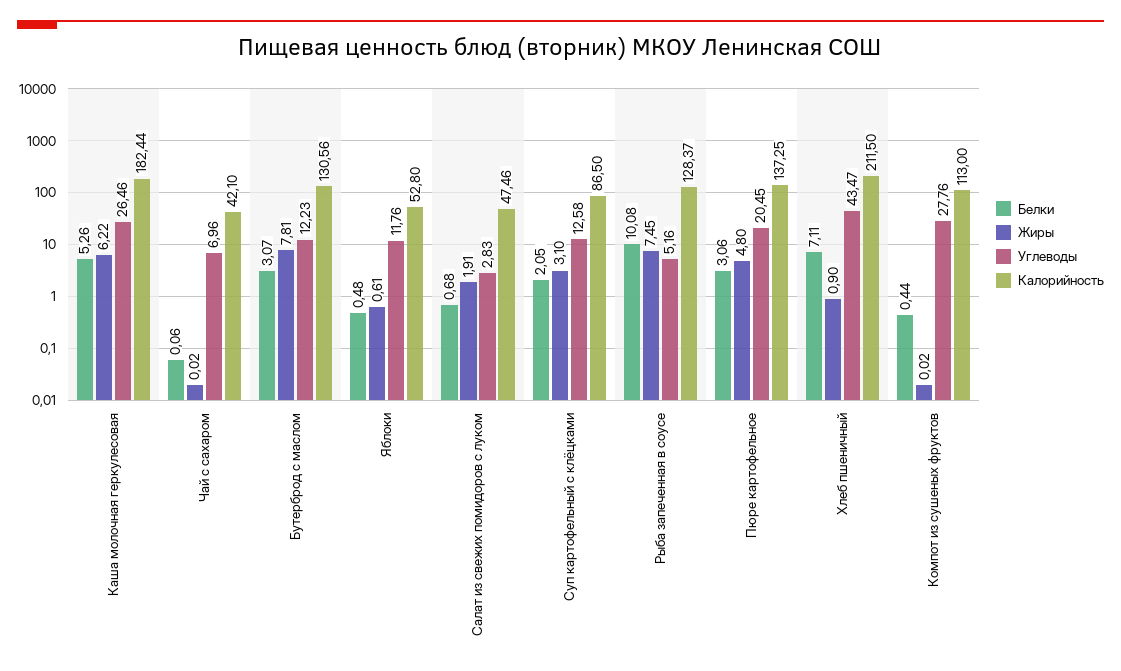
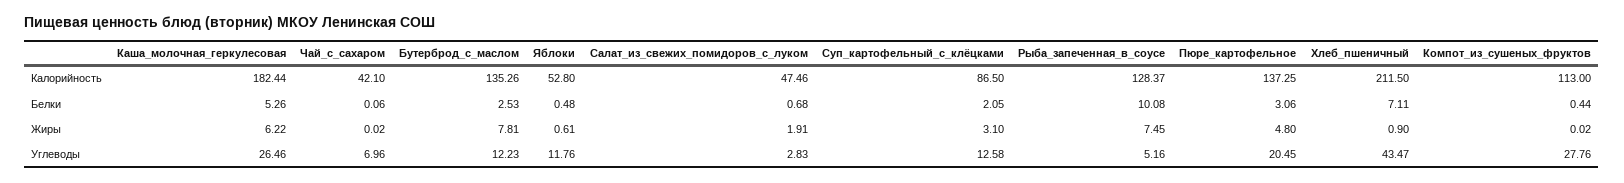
Белки, Бутерброд с маслом: 3.07 -> 2.53
Калорийность, Бутерброд с маслом: 130.56 -> 135.26

